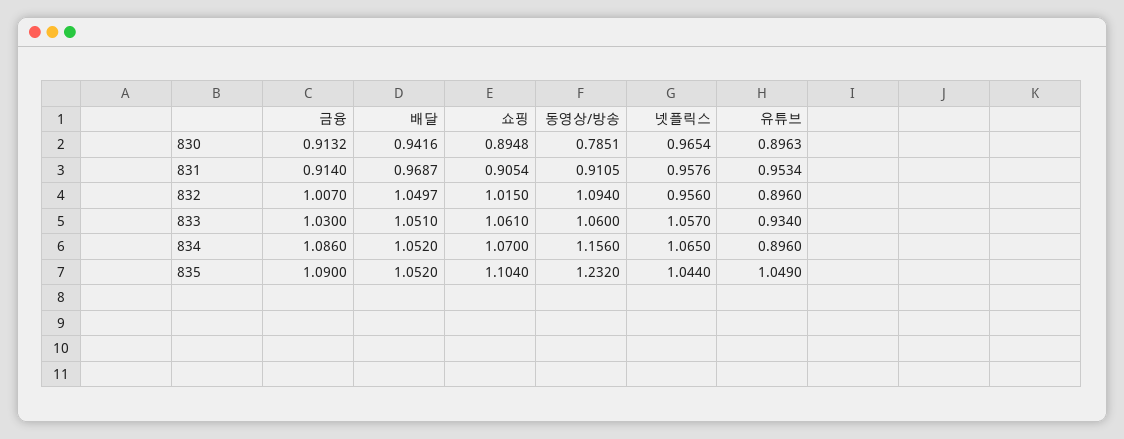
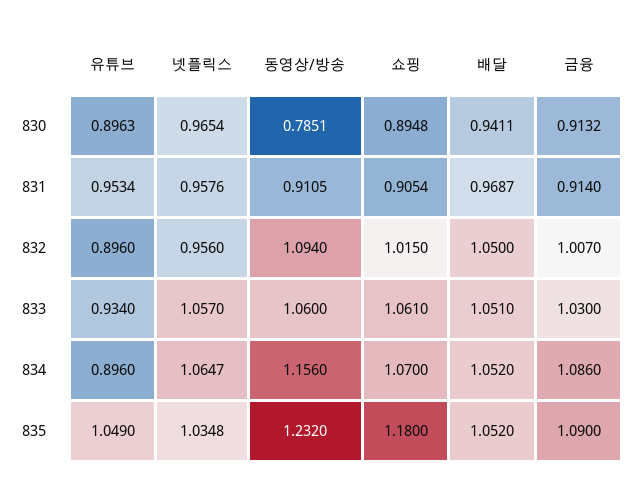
배달, 830: 0.9416 -> 0.9411
배달, 832: 1.0497 -> 1.05
넷플릭스, 834: 1.065 -> 1.0647
쇼핑, 835: 1.104 -> 1.18
넷플릭스, 835: 1.044 -> 1.0348

